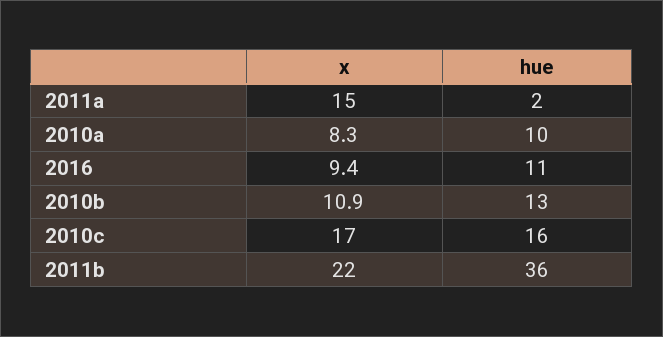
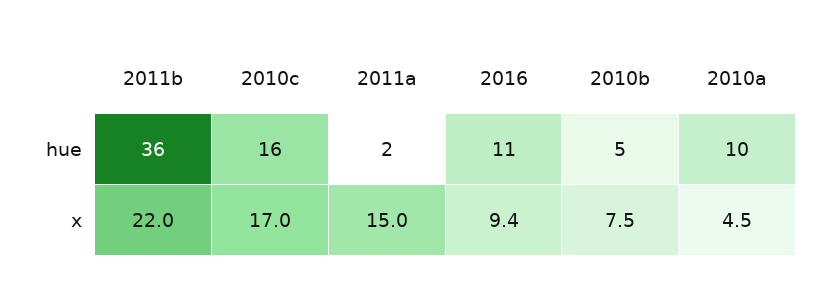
x, 2010a: 8.3 -> 4.5
x, 2010b: 10.9 -> 7.5
hue, 2010b: 13 -> 5

